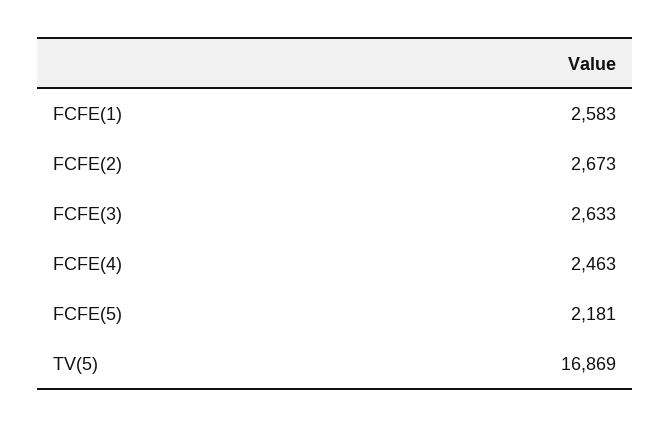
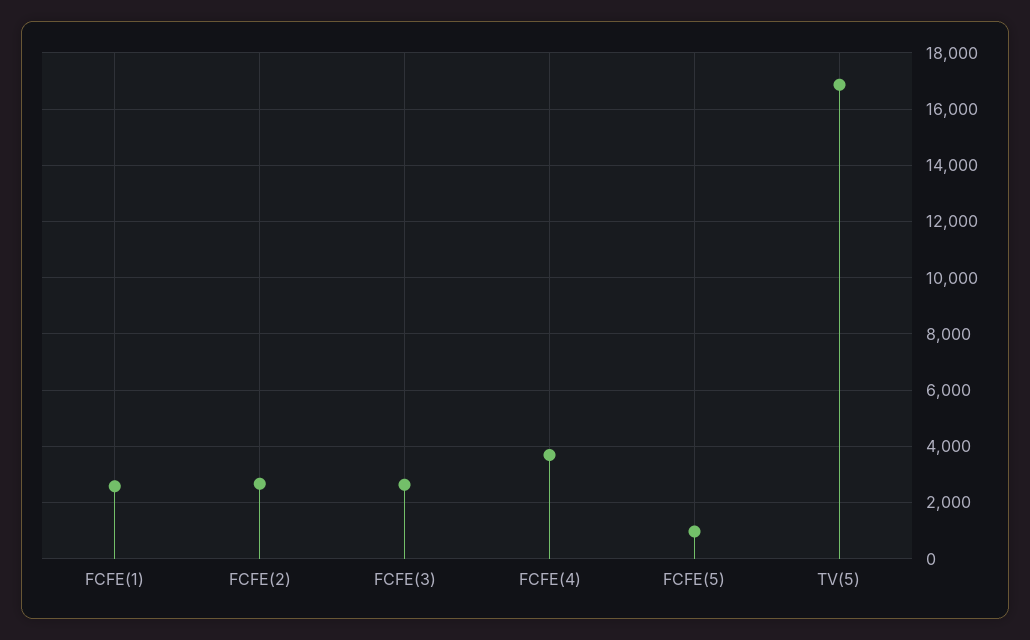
FCFE(4): 2463 -> 3750
FCFE(5): 2181 -> 1000

